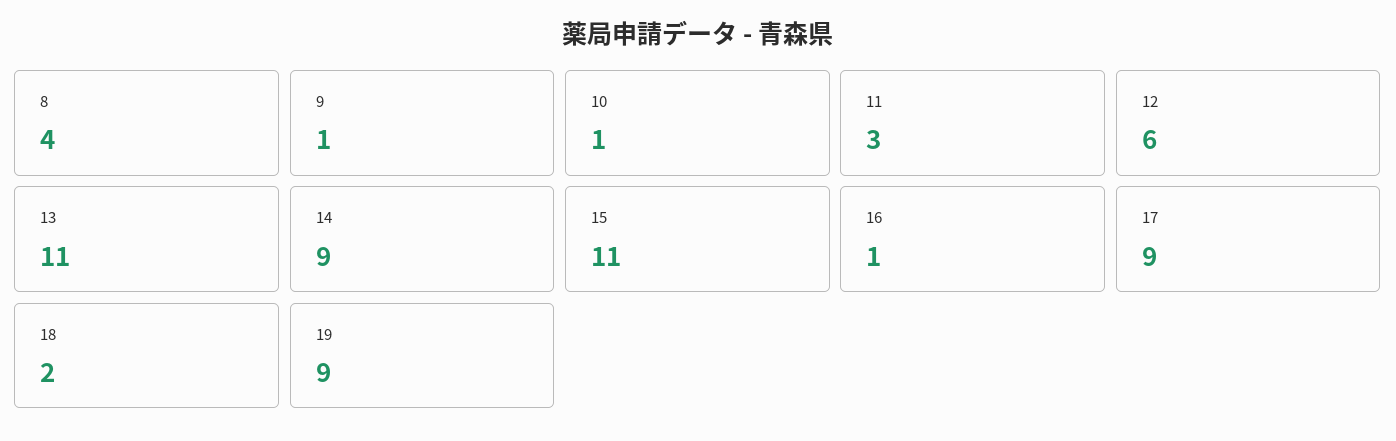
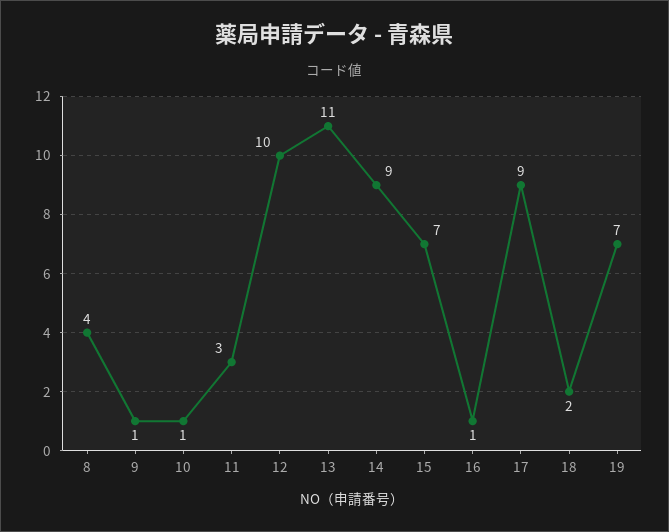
12: 6 -> 10
15: 11 -> 7
19: 9 -> 7

